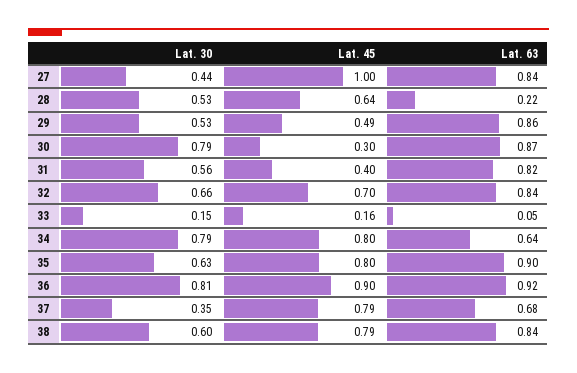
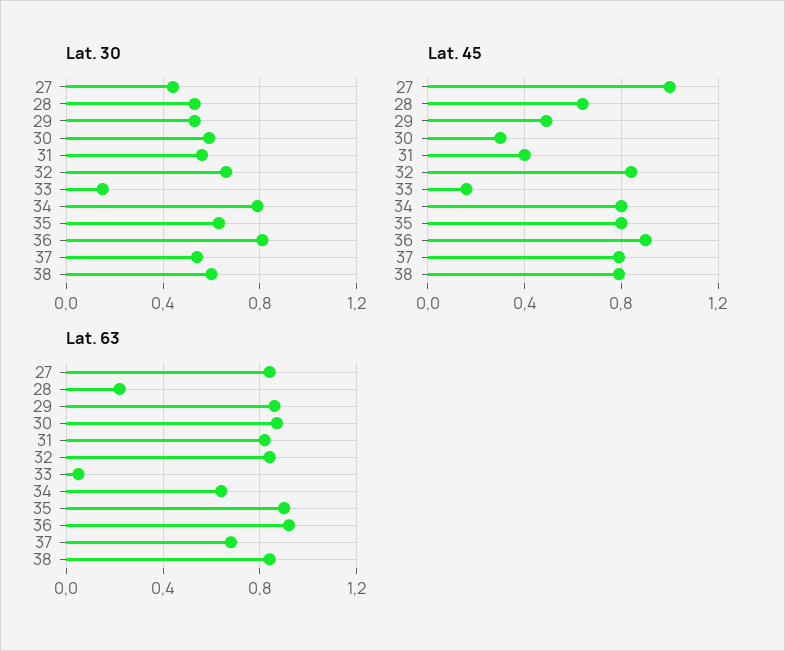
Lat. 30, 30: 0.79 -> 0.6
Lat. 45, 32: 0.7 -> 0.85
Lat. 30, 37: 0.35 -> 0.55

